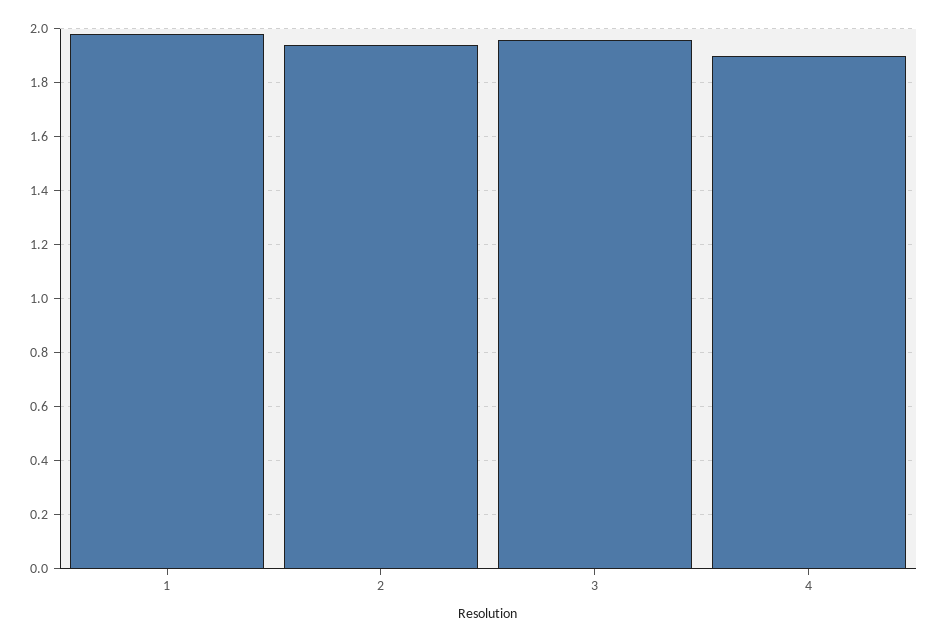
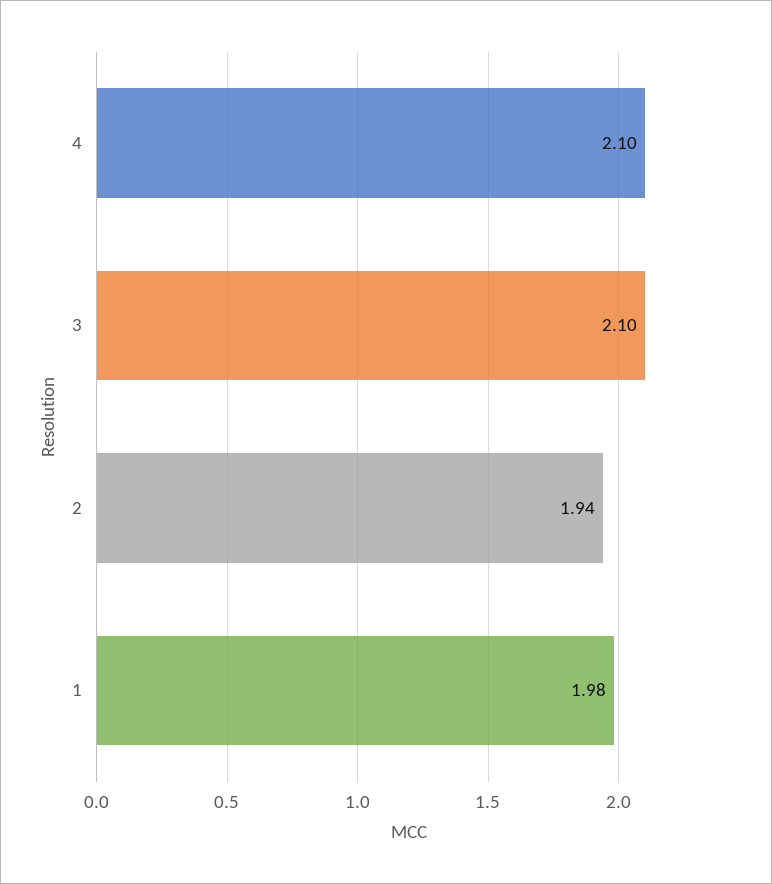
3: 1.95 -> 2.1
4: 1.9 -> 2.1

